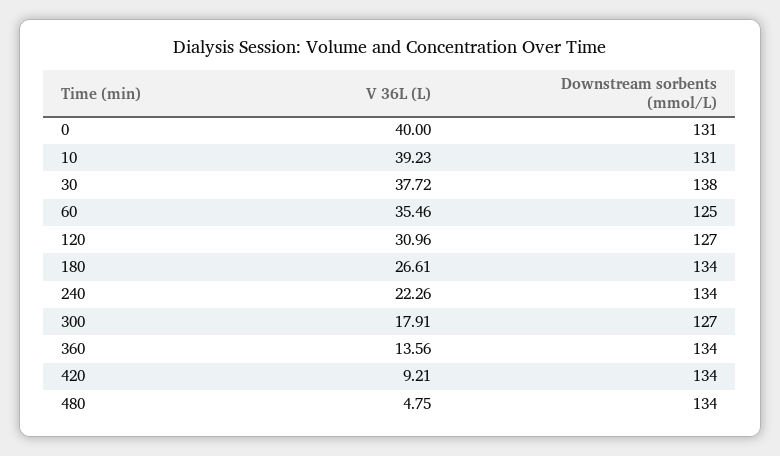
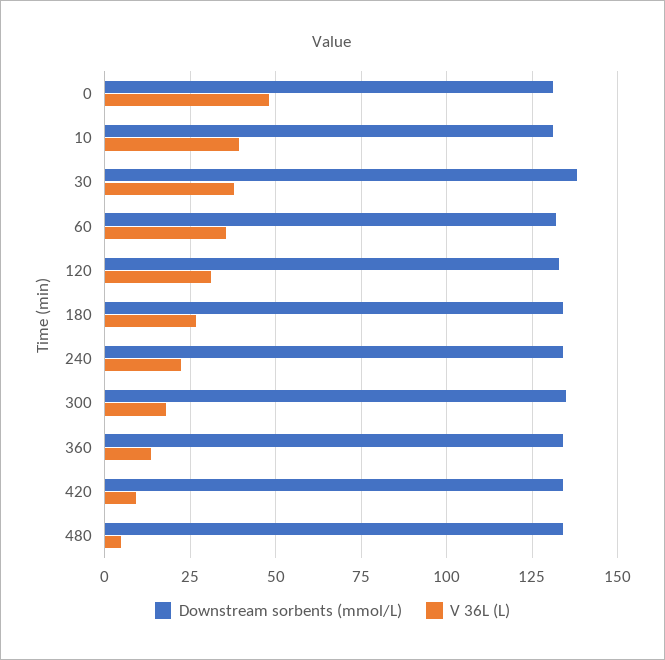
V 36L (L), 0: 40 -> 47.5
Downstream sorbents (mmol/L), 60: 125 -> 132.5
Downstream sorbents (mmol/L), 120: 127 -> 132.5
Downstream sorbents (mmol/L), 300: 127 -> 135

